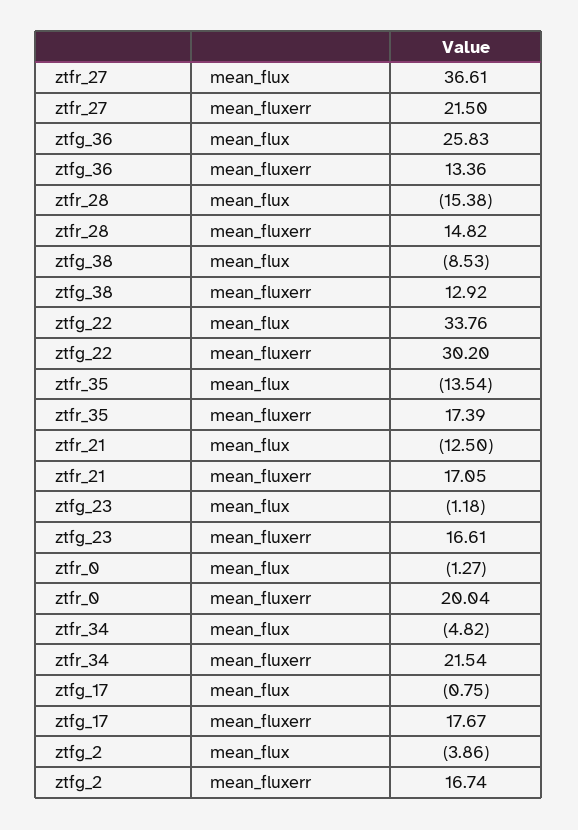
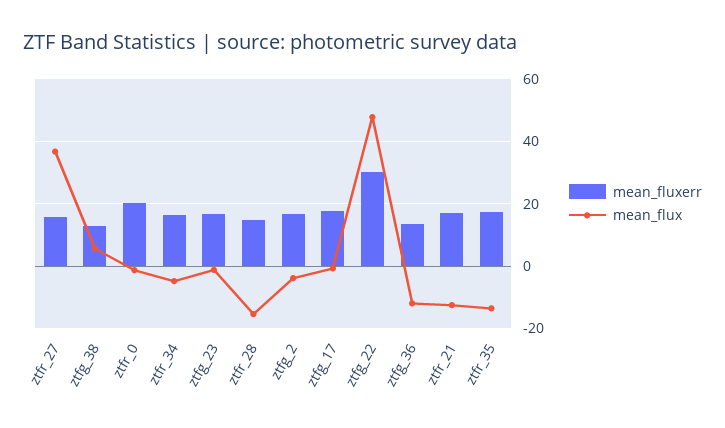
mean_fluxerr, ztfr_27: 21.5 -> 16
mean_flux, ztfg_36: 25.83 -> -12
mean_flux, ztfg_38: -8.53 -> 6
mean_flux, ztfg_22: 33.76 -> 48
mean_fluxerr, ztfr_34: 21.54 -> 16

